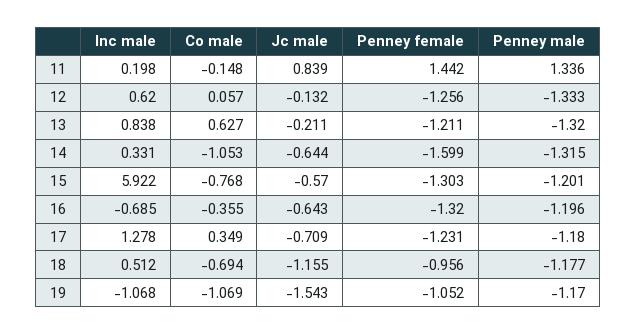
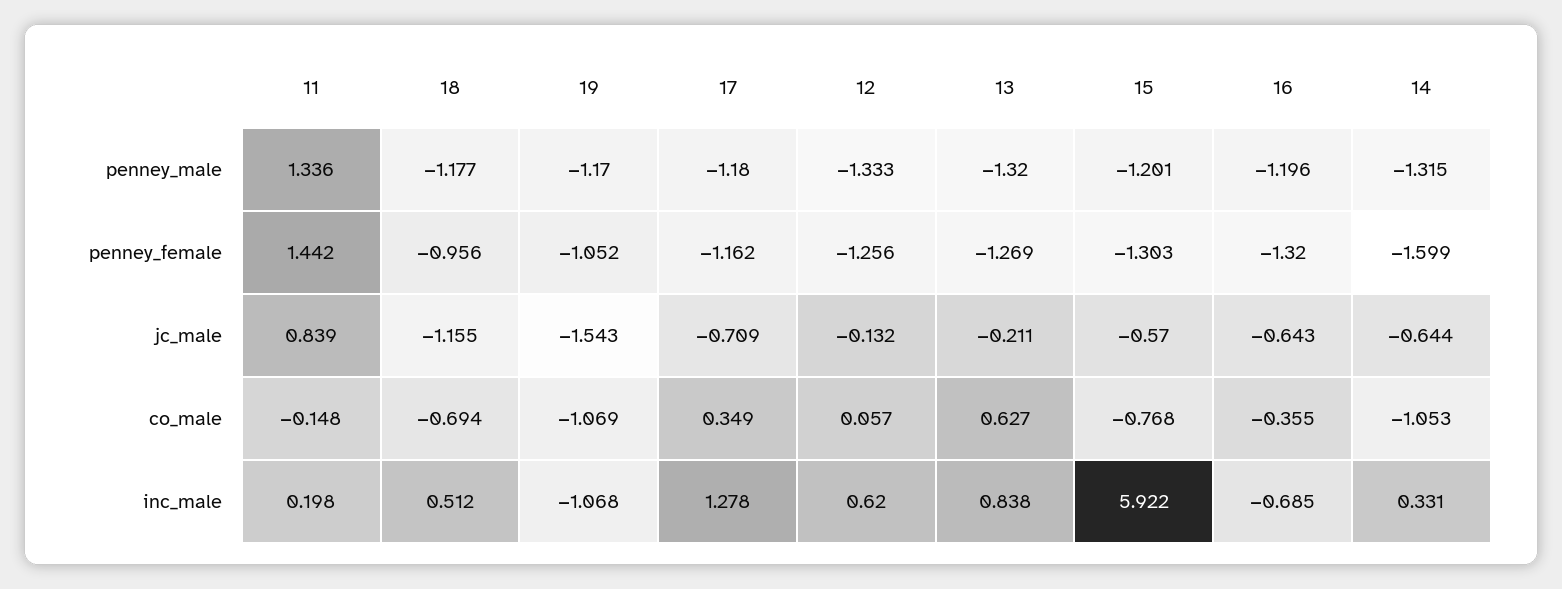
Penney female, 13: -1.211 -> -1.269
Penney female, 17: -1.231 -> -1.162

